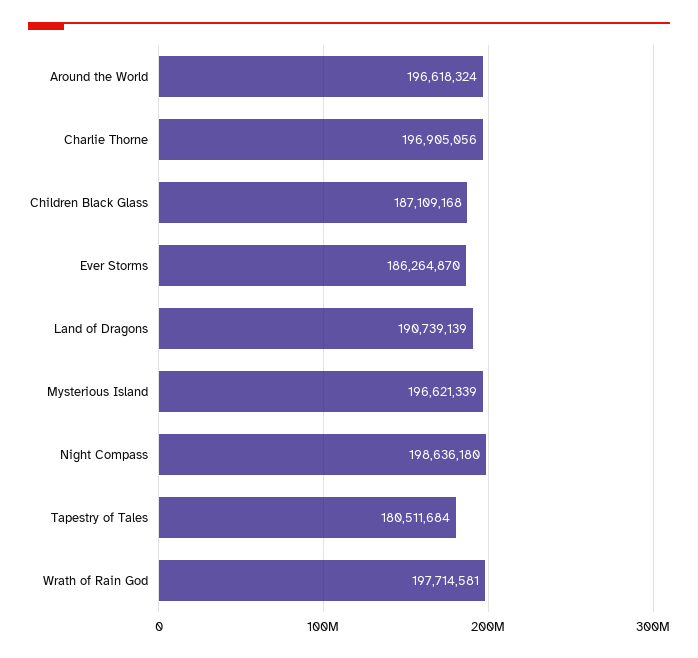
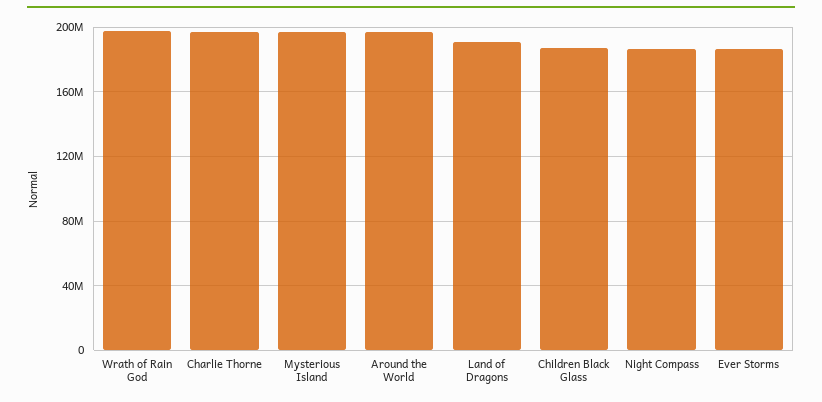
Night Compass: 198636180 -> 185000000
Tapestry of Tales: 180511684 -> none

